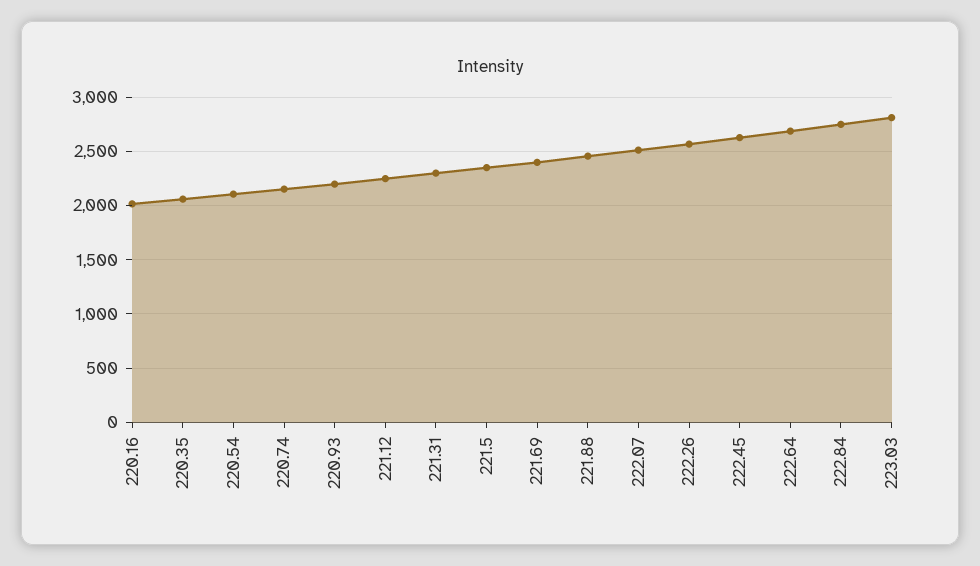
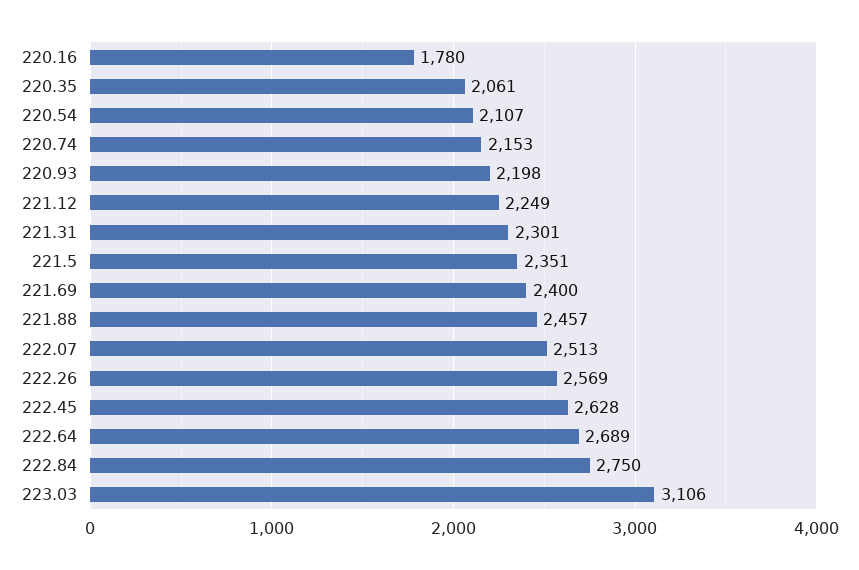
220.16: 2000 -> 1780
223.03: 2800 -> 3106

